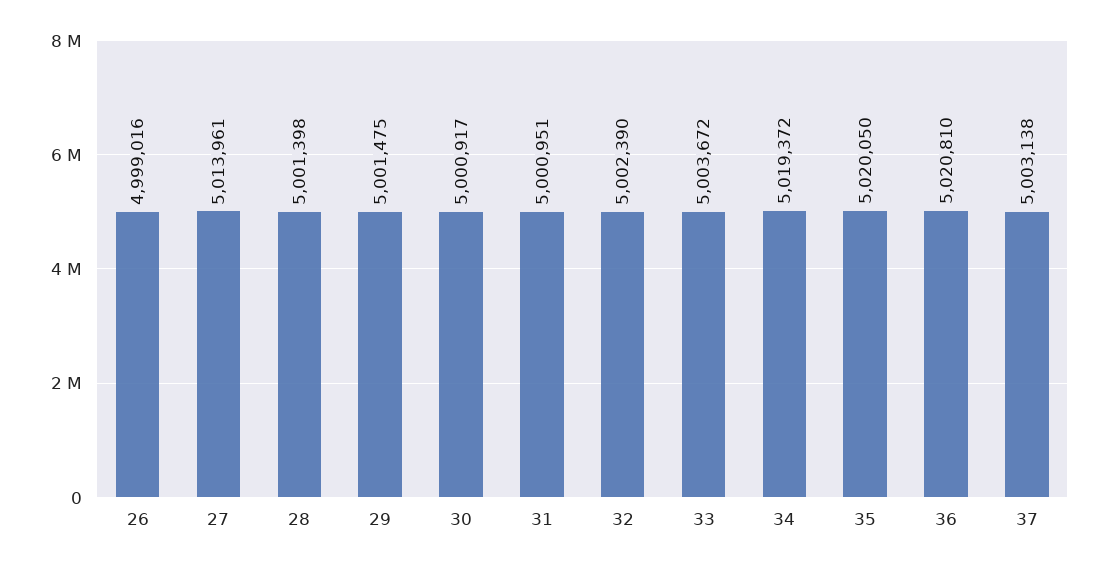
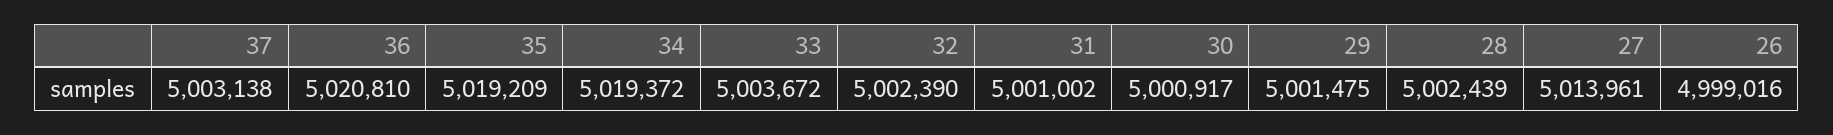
28: 5001398 -> 5002439
31: 5000951 -> 5001002
35: 5020050 -> 5019209

